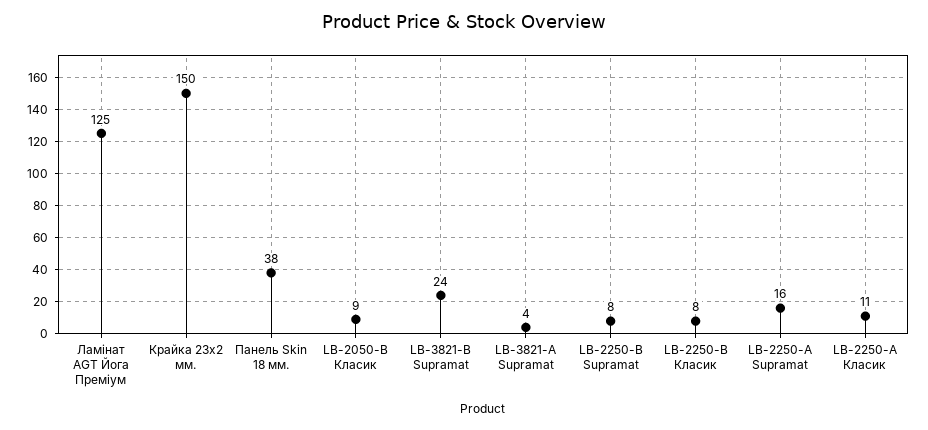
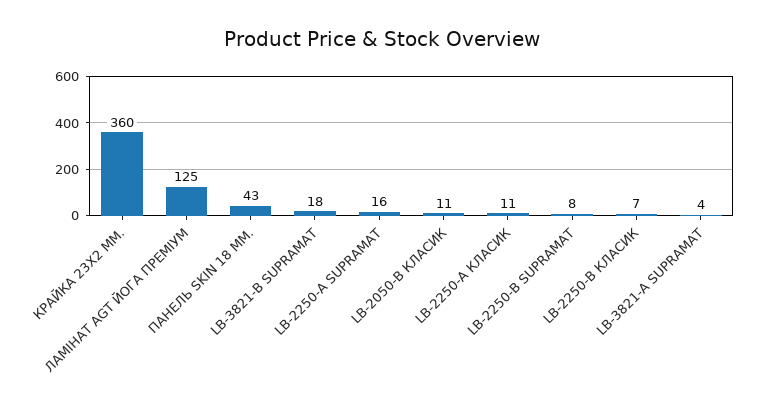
Крайка 23x2 мм.: 150 -> 360
Панель Skin 18 мм.: 38 -> 43
LB-2050-В Класик: 9 -> 11
LB-3821-В Supramat: 24 -> 18
LB-2250-В Класик: 8 -> 7

